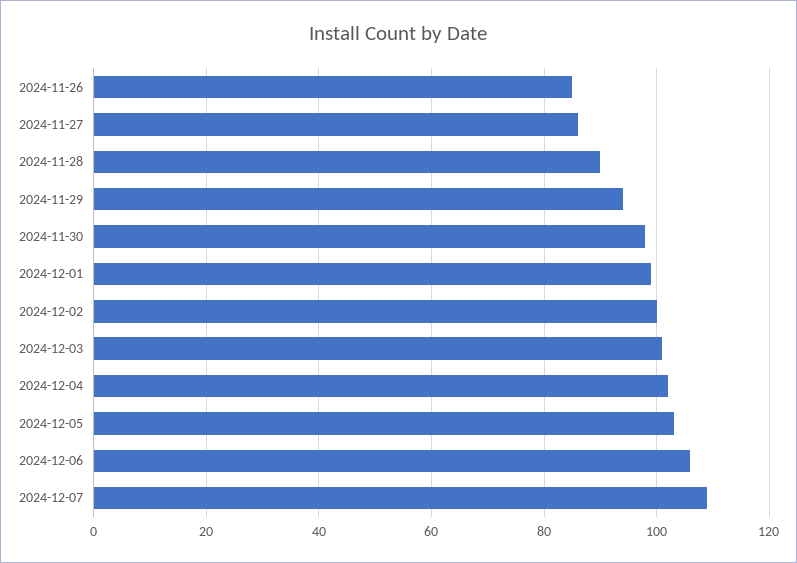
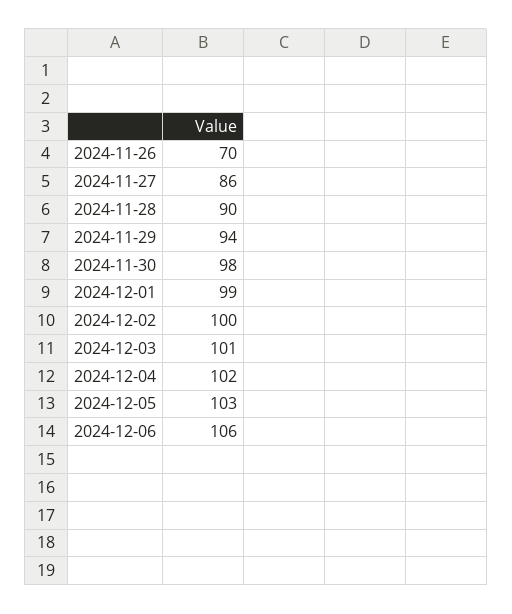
2024-11-26: 85 -> 70
2024-12-07: 110 -> none

